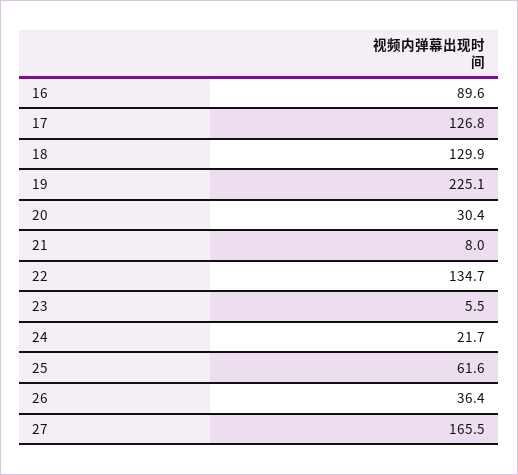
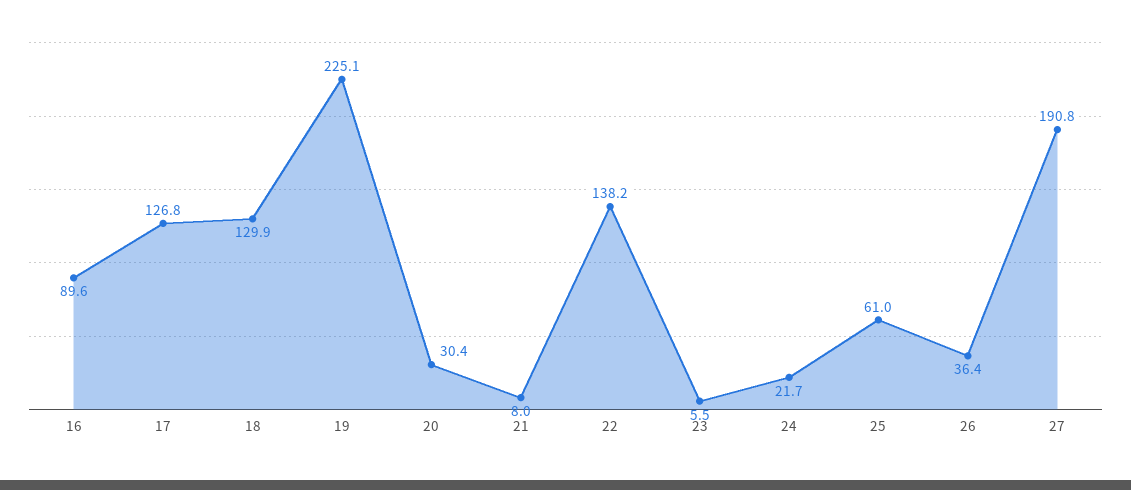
22: 134.7 -> 138.2
25: 61.6 -> 61
27: 165.5 -> 190.8

